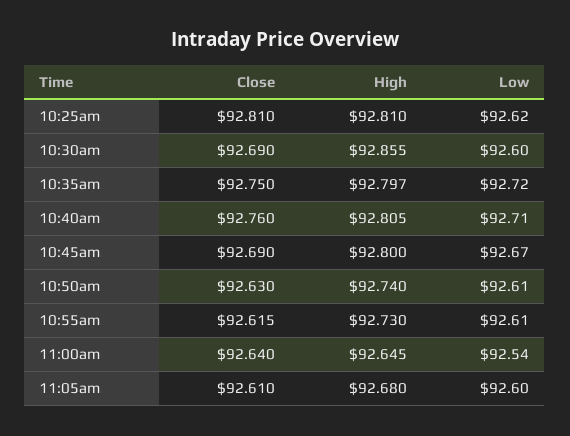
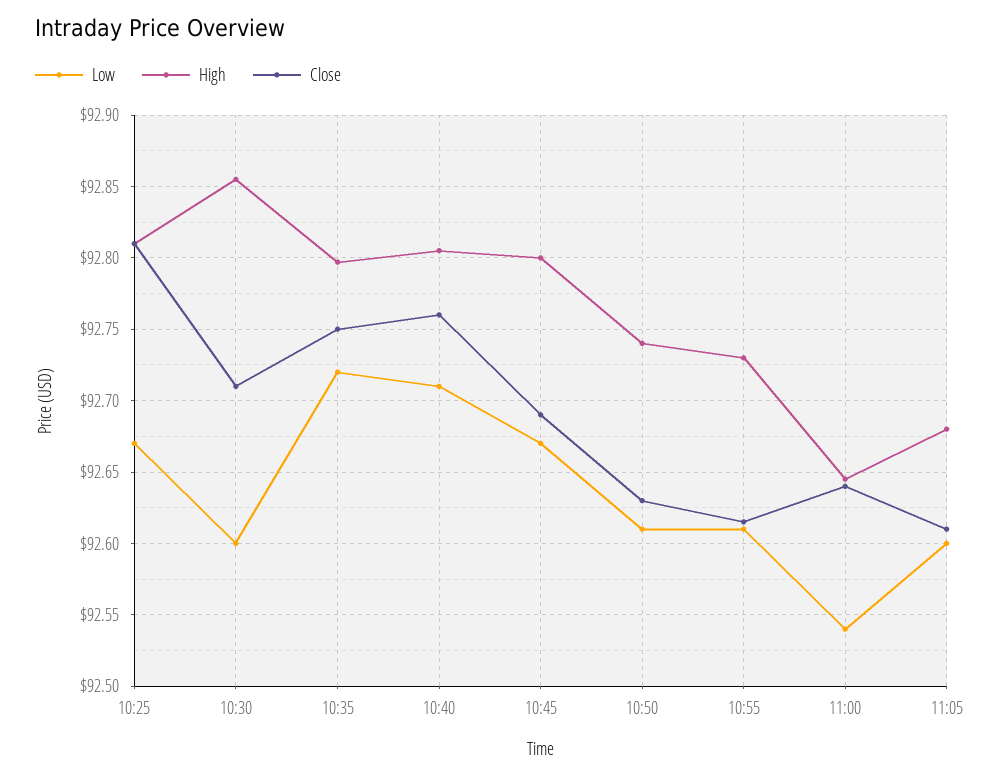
Low, 10:25am: 92.62 -> 92.67
Close, 10:30am: 92.69 -> 92.71

